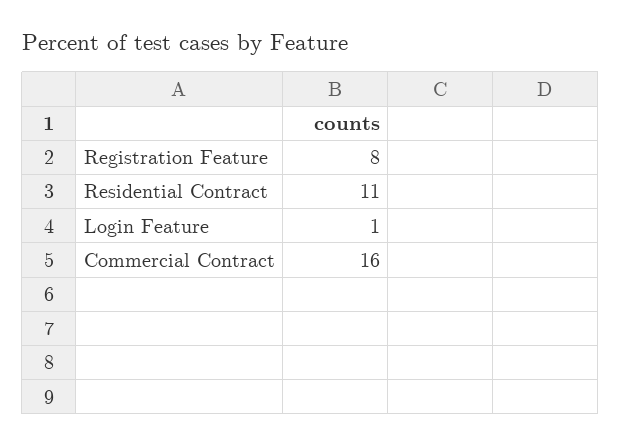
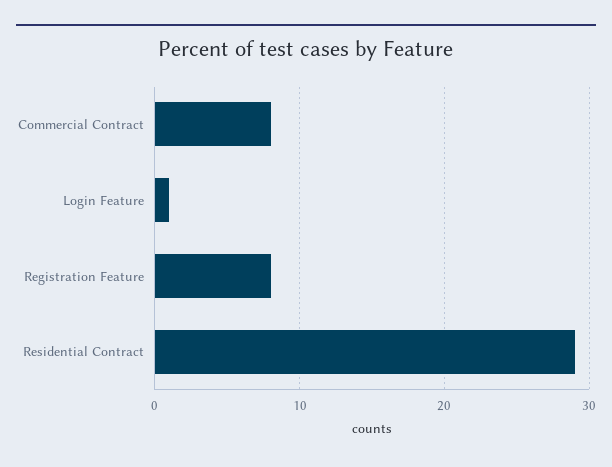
Residential Contract: 11 -> 29
Commercial Contract: 16 -> 8

